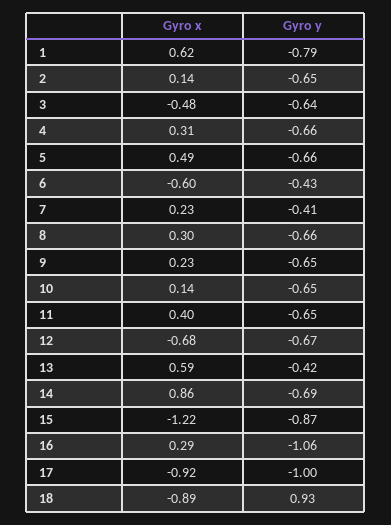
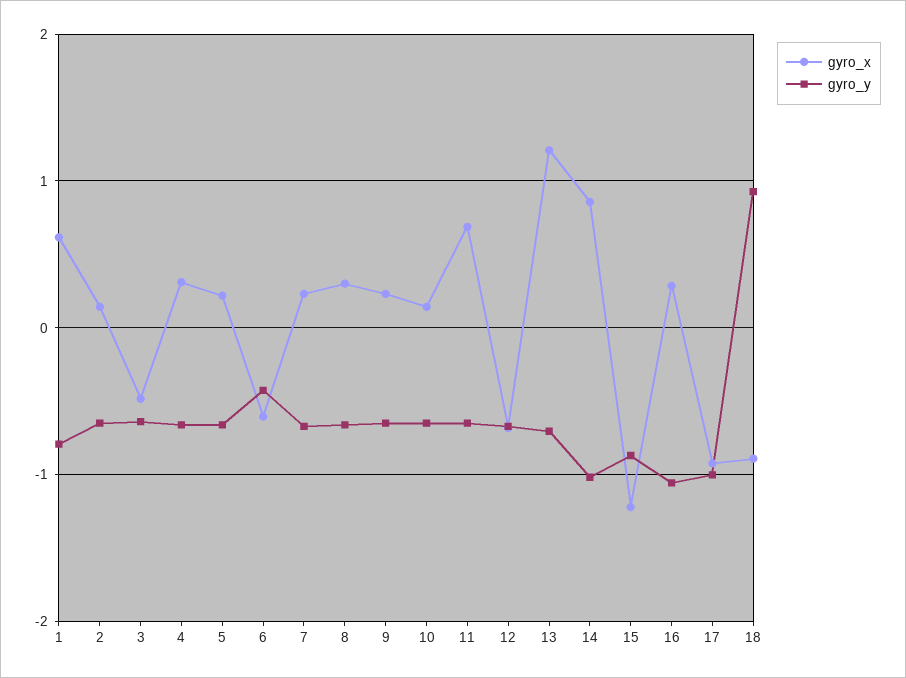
Gyro x, 5: 0.49 -> 0.2
Gyro y, 7: -0.41 -> -0.7
Gyro x, 11: 0.4 -> 0.7
Gyro x, 13: 0.59 -> 1.2
Gyro y, 13: -0.42 -> -0.7
Gyro y, 14: -0.69 -> -1

